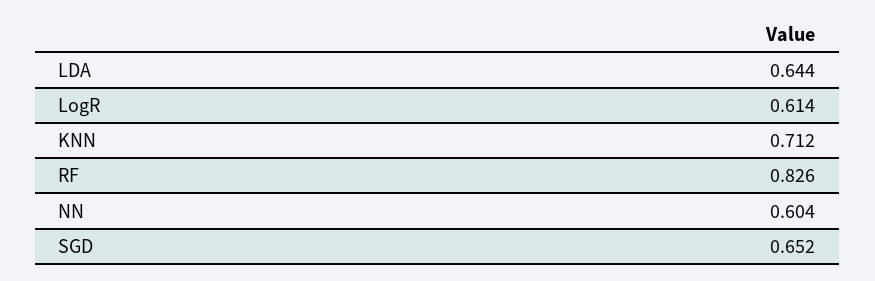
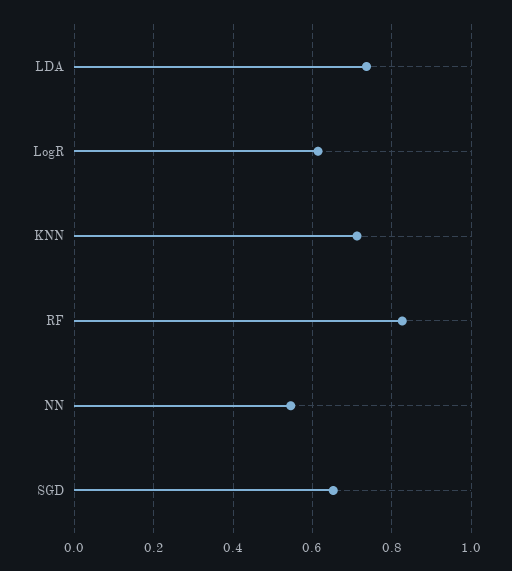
LDA: 0.644 -> 0.74
NN: 0.604 -> 0.54

